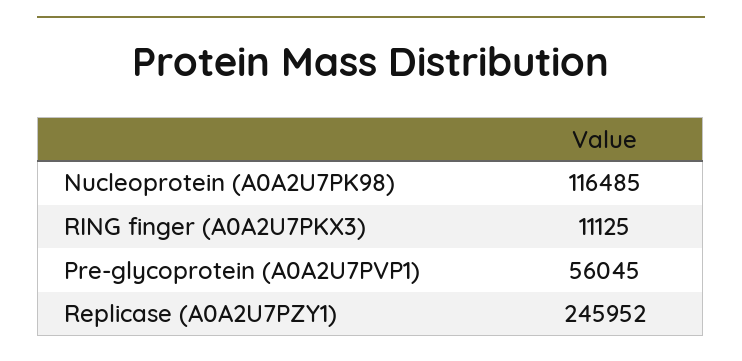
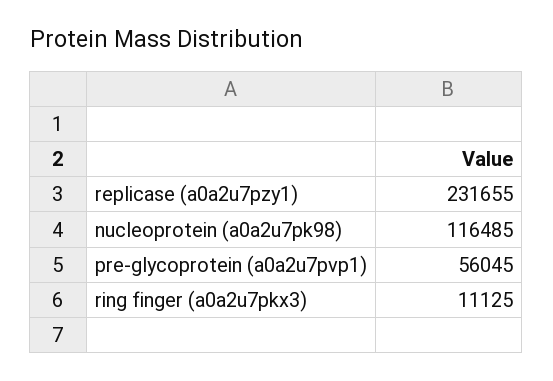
Replicase (A0A2U7PZY1): 245952 -> 231655

